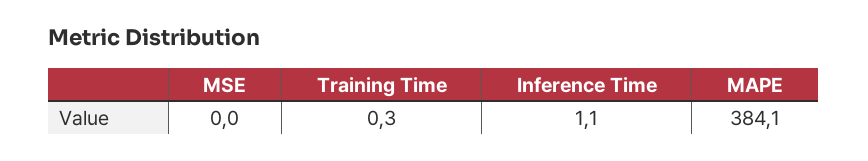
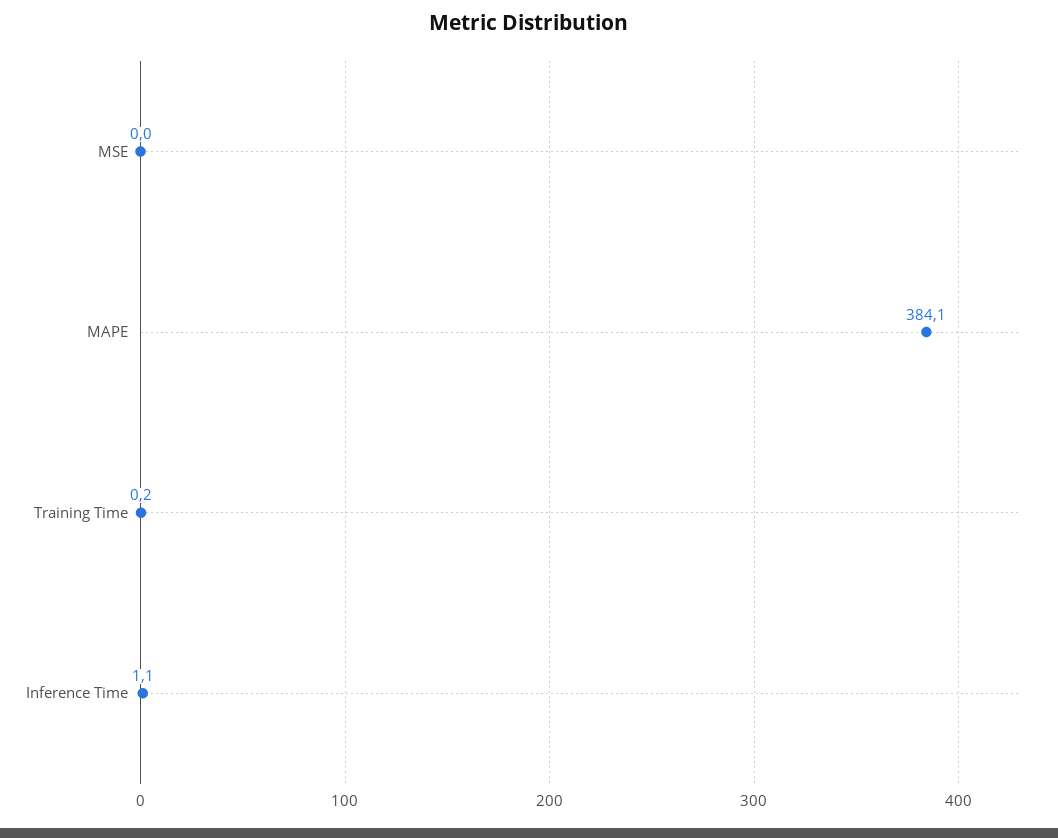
Training Time: 0.3 -> 0.2

